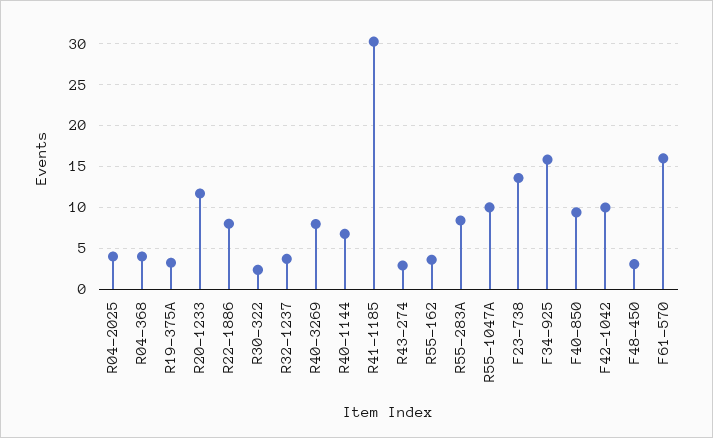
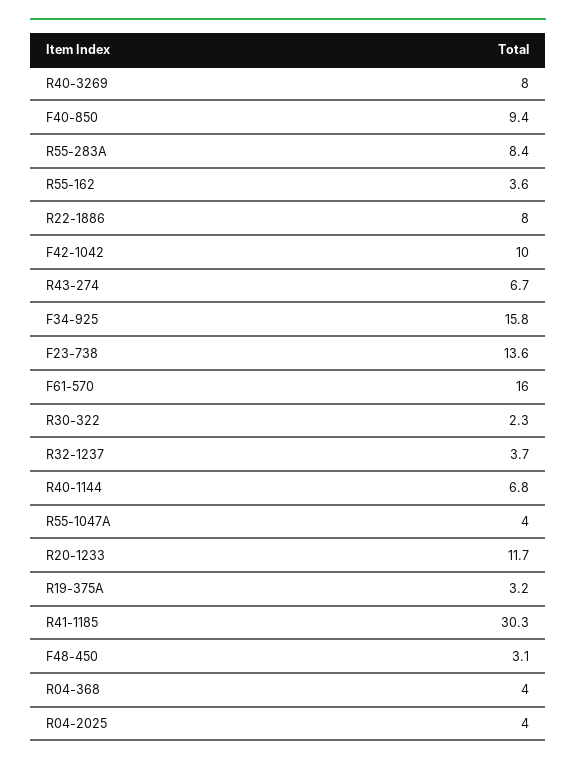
R43-274: 3 -> 6.7
R55-1047A: 10 -> 4

